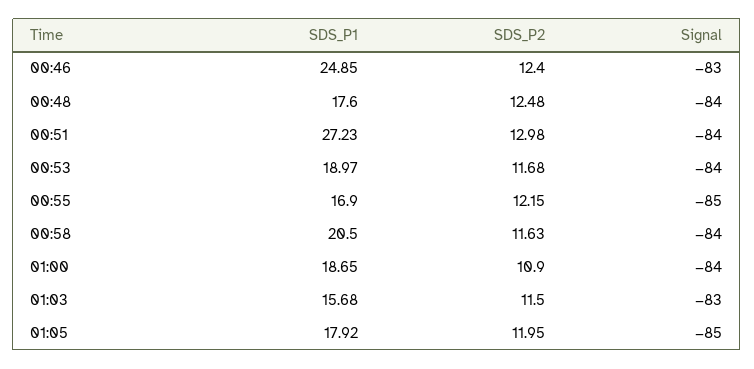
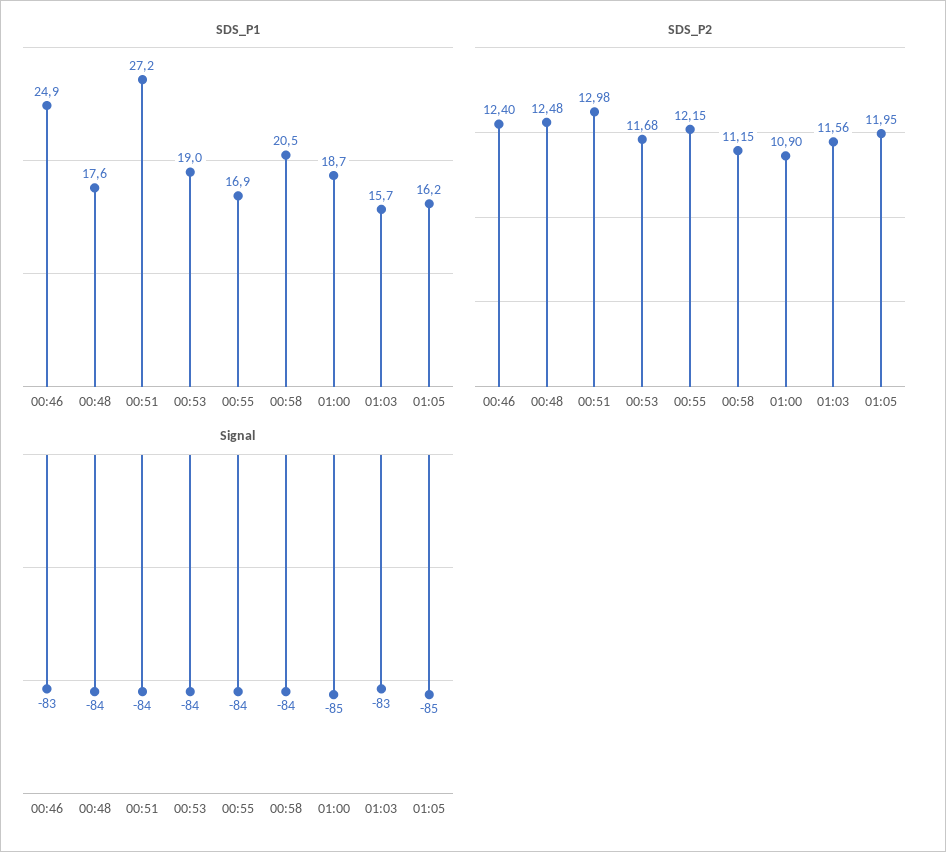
Signal, 00:55: -85 -> -84
SDS_P2, 00:58: 11.63 -> 11.15
Signal, 01:00: -84 -> -85
SDS_P2, 01:03: 11.5 -> 11.56
SDS_P1, 01:05: 17.92 -> 16.2

